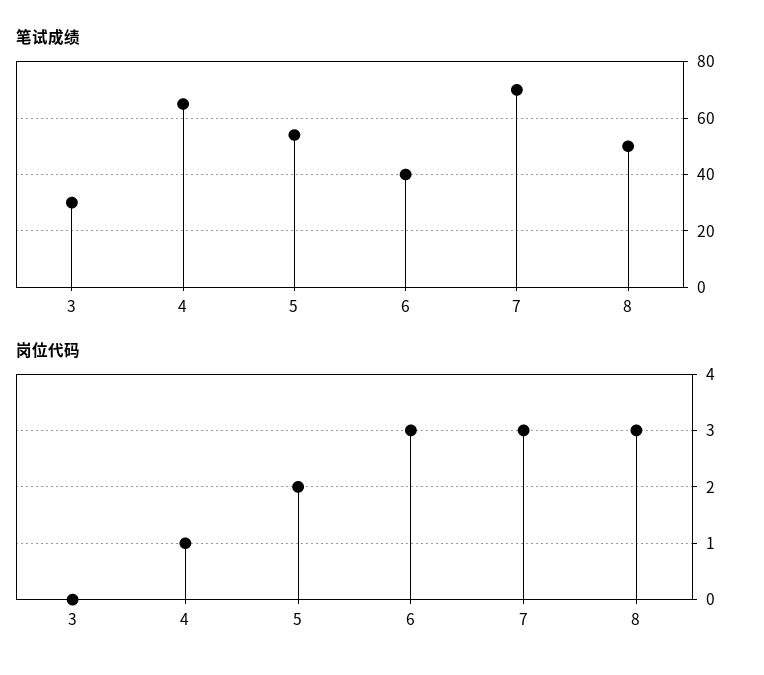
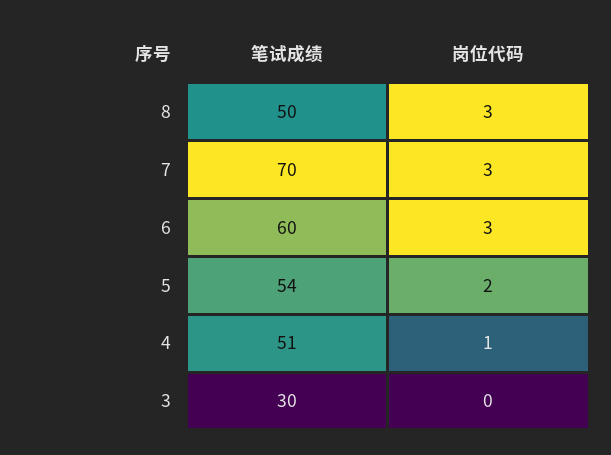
笔试成绩, 4: 65 -> 51
笔试成绩, 6: 40 -> 60

